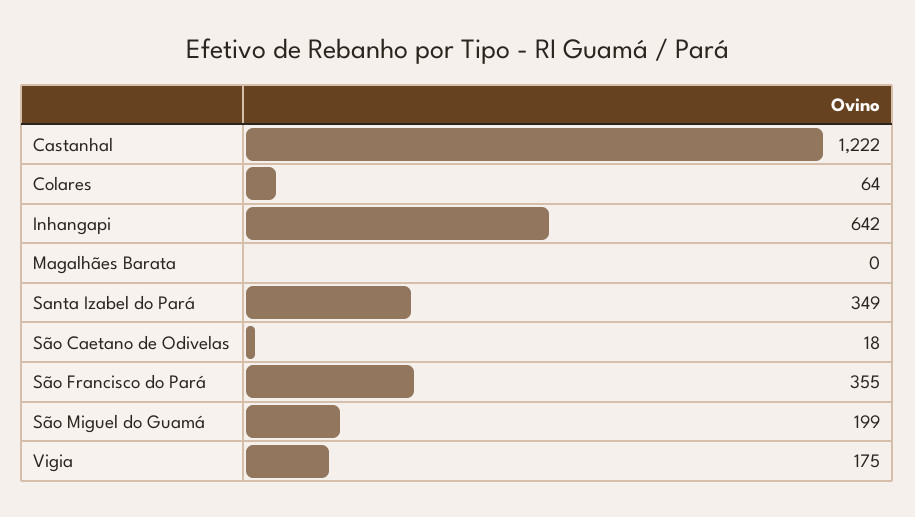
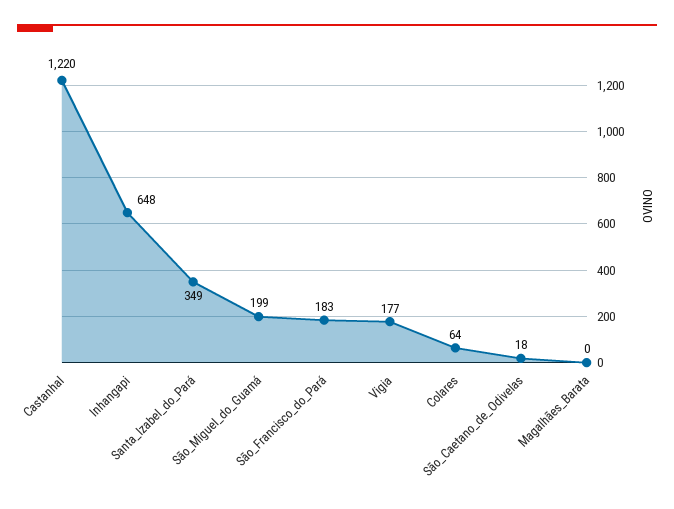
Castanhal: 1222 -> 1220
Inhangapi: 642 -> 648
São Francisco do Pará: 355 -> 183
Vigia: 175 -> 177

